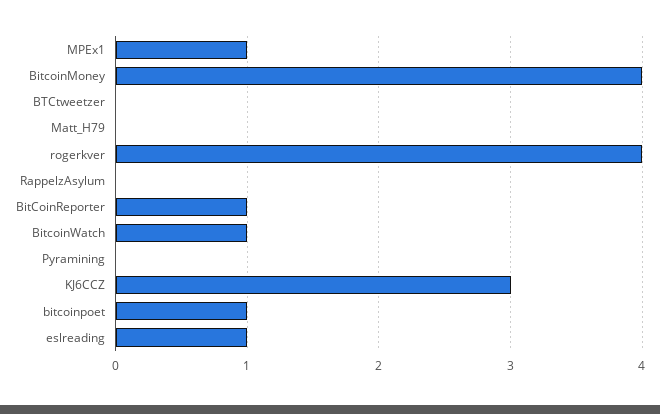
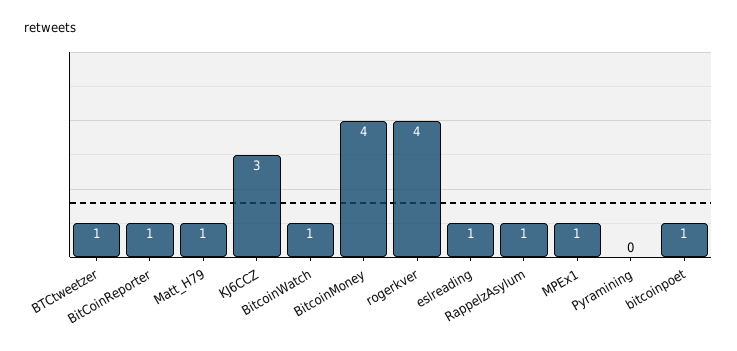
BTCtweetzer: 0 -> 1
Matt_H79: 0 -> 1
RappelzAsylum: 0 -> 1

